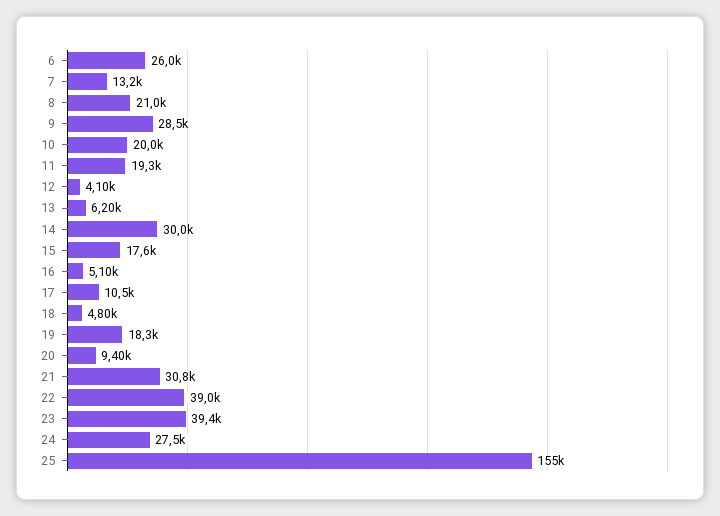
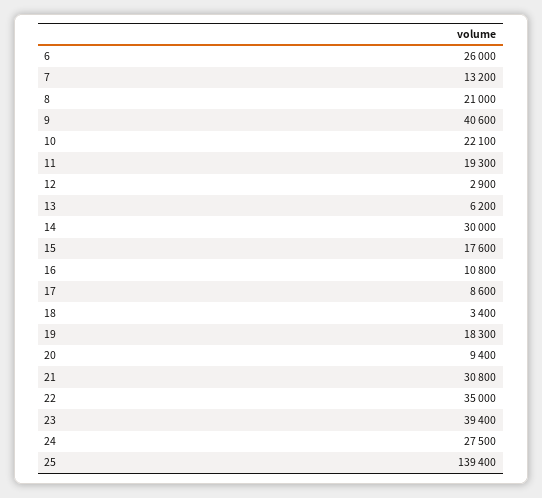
9: 28500 -> 40600
10: 20000 -> 22100
12: 4100 -> 2900
16: 5100 -> 10800
17: 10500 -> 8600
18: 4800 -> 3400
22: 39000 -> 35000
25: 155000 -> 139400

